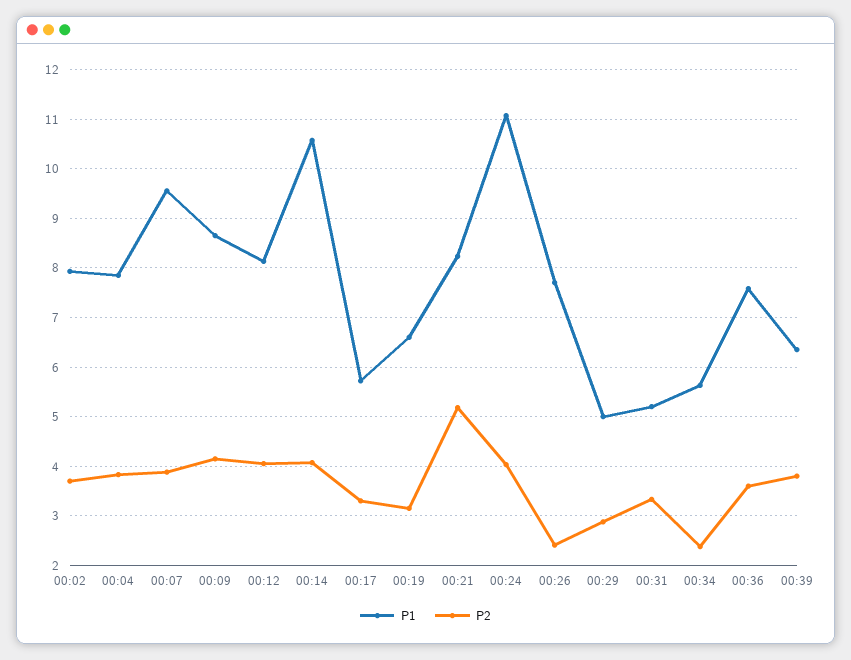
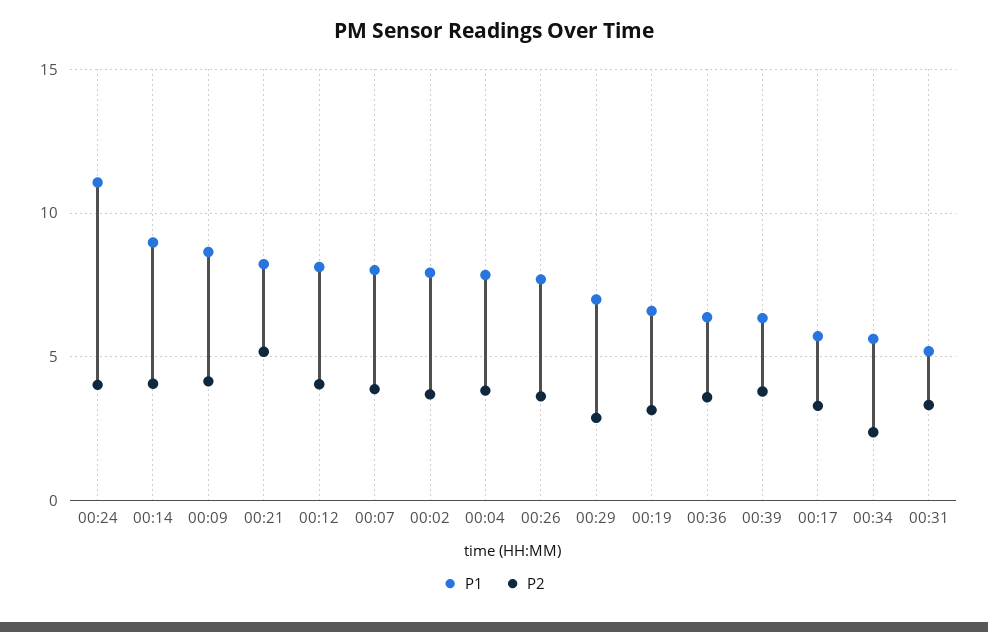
P1, 00:07: 9.6 -> 8
P1, 00:14: 10.6 -> 9
P2, 00:26: 2.4 -> 3.5
P1, 00:29: 5 -> 7
P1, 00:36: 7.6 -> 6.5

